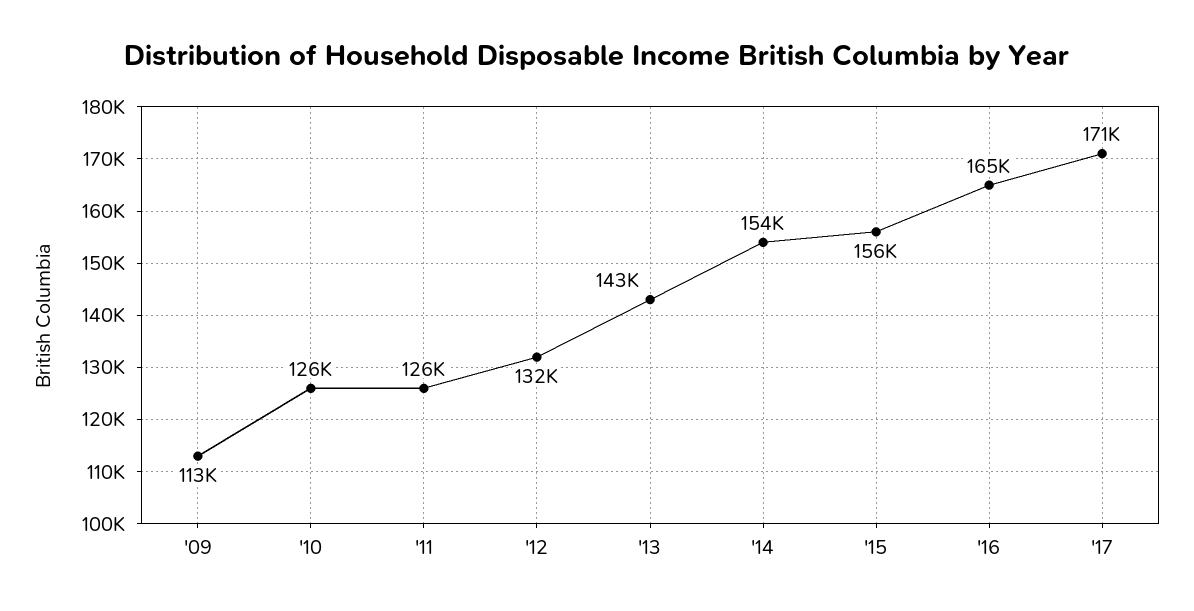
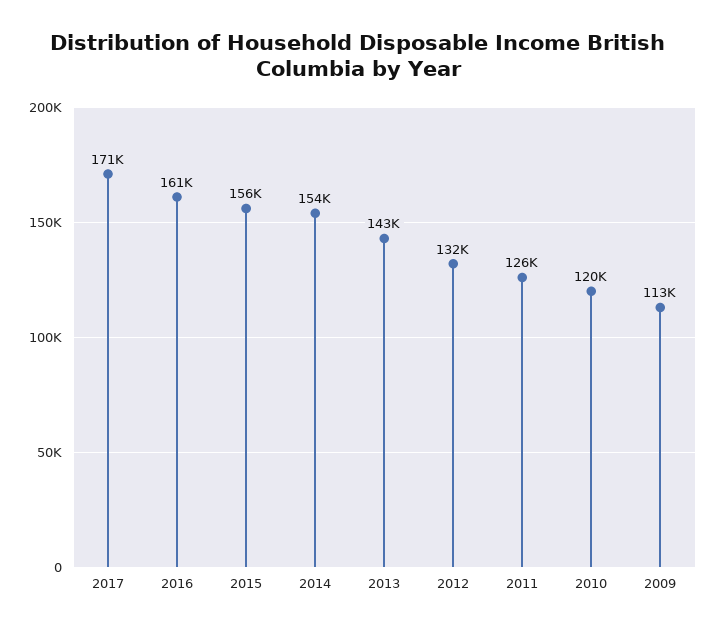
'10: 126000 -> 120000
'16: 165000 -> 161000

